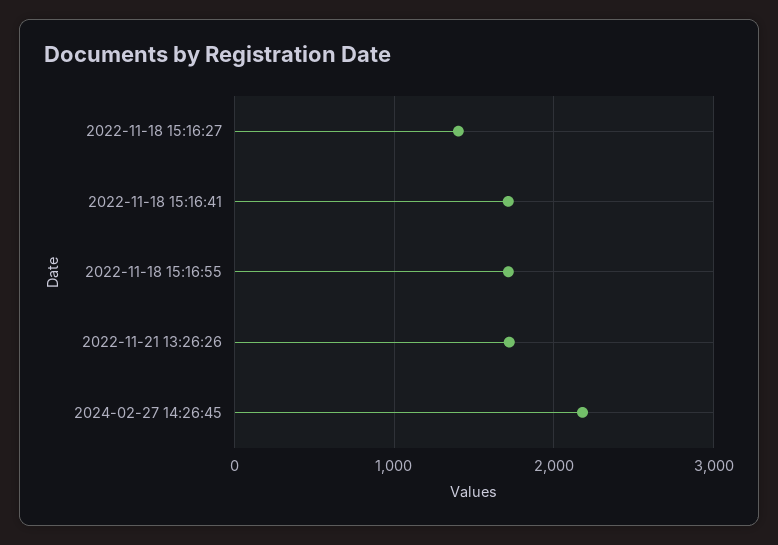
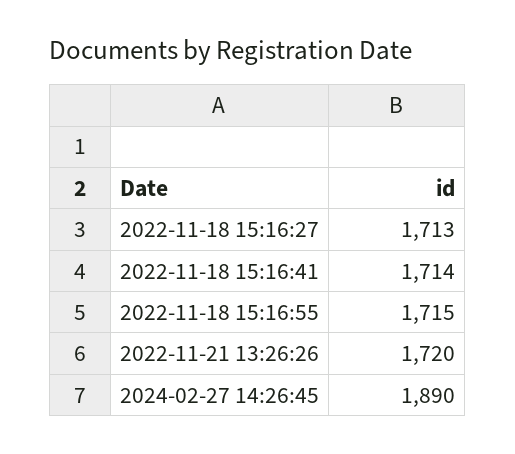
2022-11-18 15:16:27: 1400 -> 1713
2024-02-27 14:26:45: 2200 -> 1890

